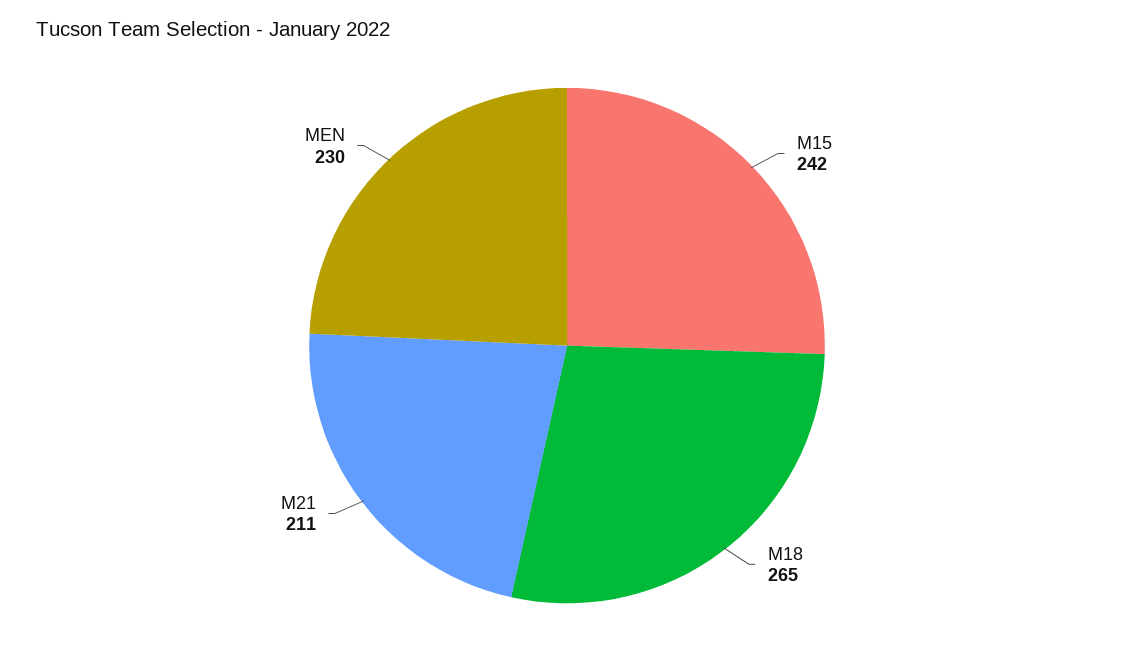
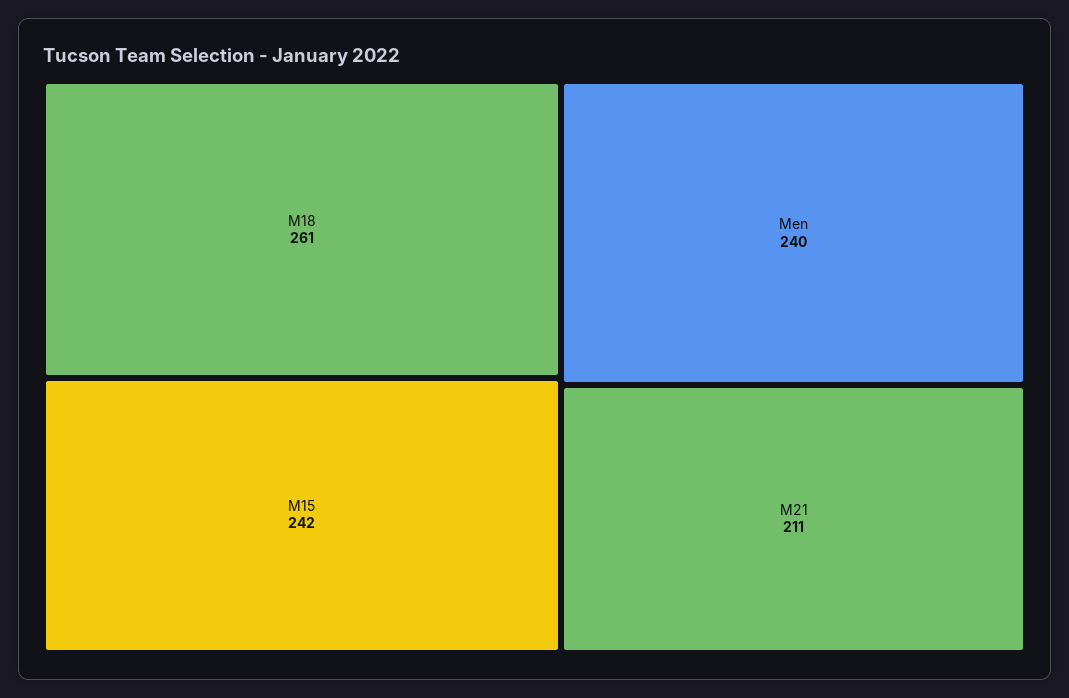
M18: 265 -> 261
MEN: 230 -> 240

